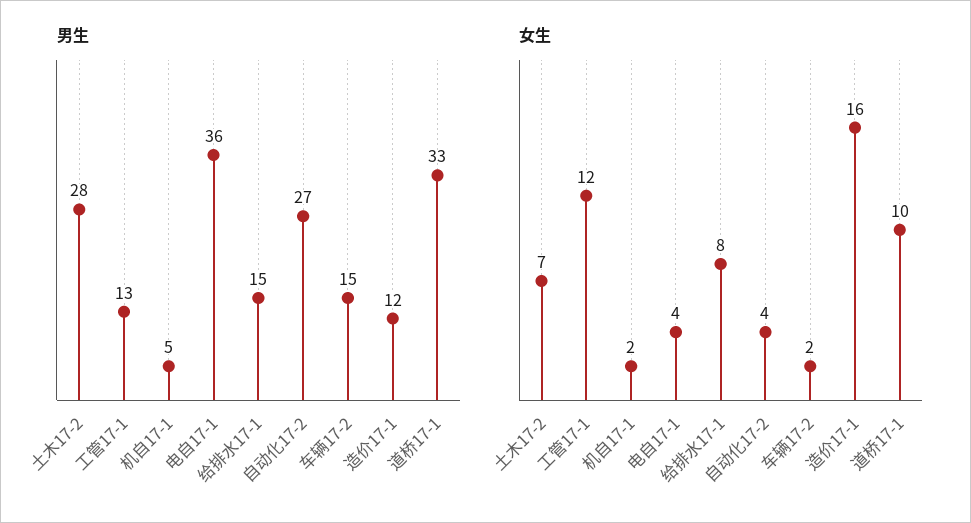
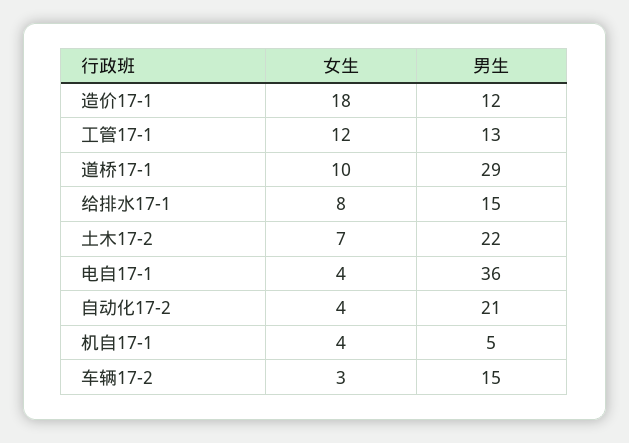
男生, 土木17-2: 28 -> 22
男生, 自动化17-2: 27 -> 21
男生, 道桥17-1: 33 -> 29
女生, 机自17-1: 2 -> 4
女生, 车辆17-2: 2 -> 3
女生, 造价17-1: 16 -> 18

